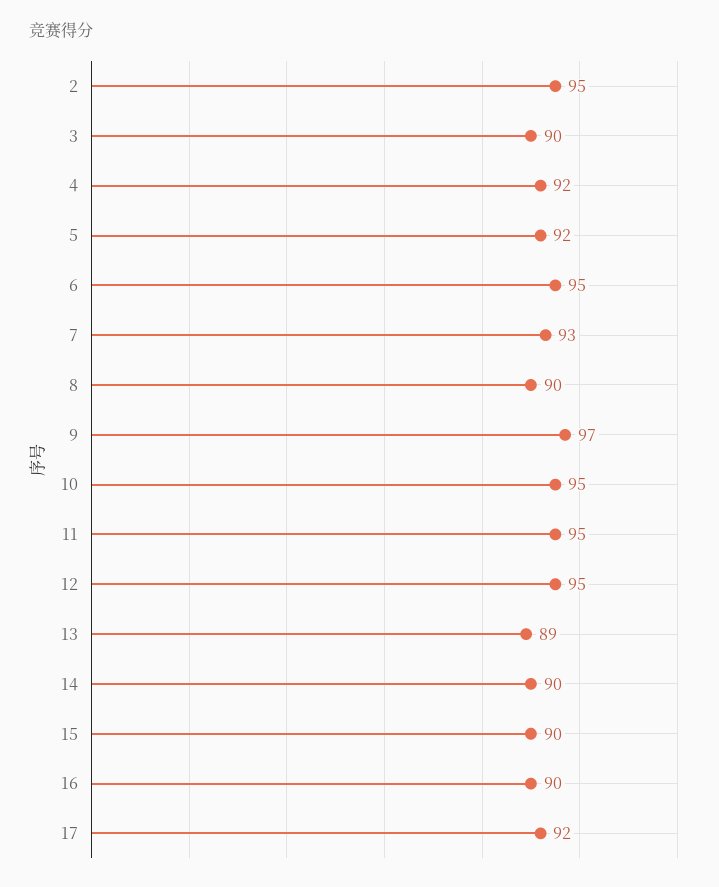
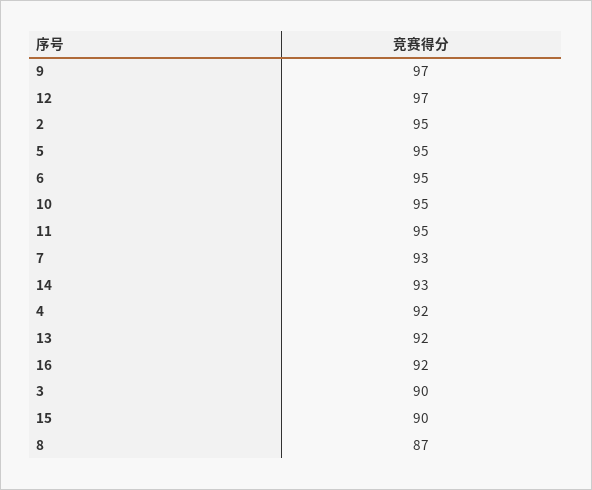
5: 92 -> 95
8: 90 -> 87
12: 95 -> 97
13: 89 -> 92
14: 90 -> 93
16: 90 -> 92
17: 92 -> none

